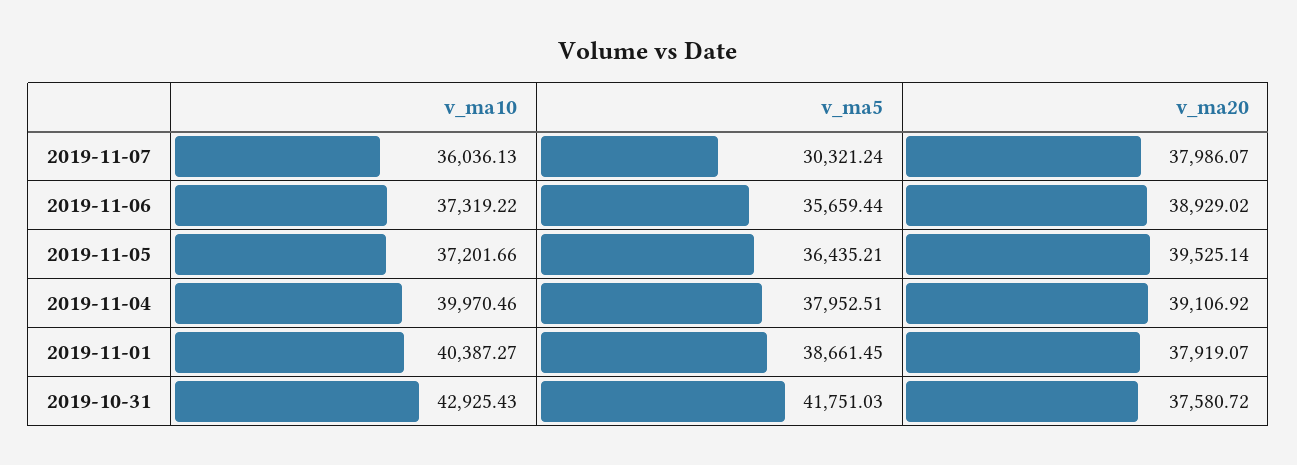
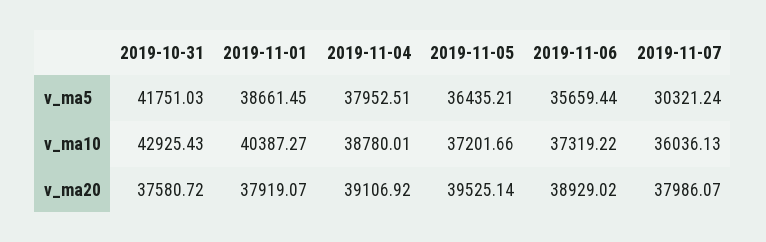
v_ma10, 2019-11-04: 39970.46 -> 38780.01

